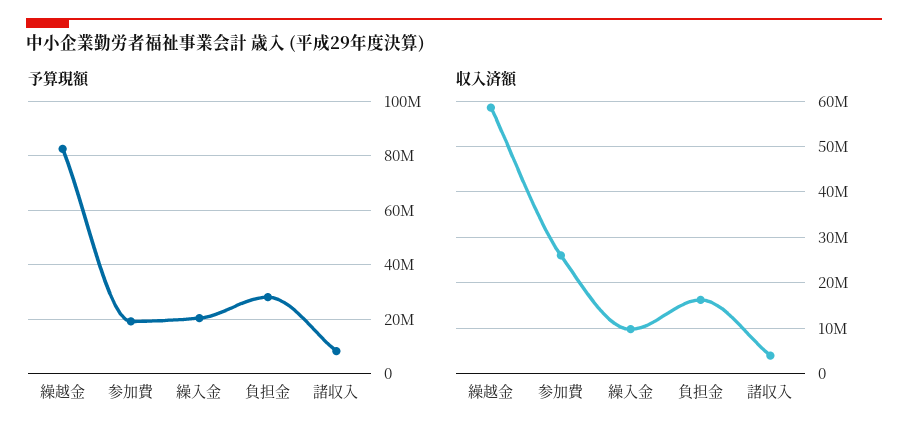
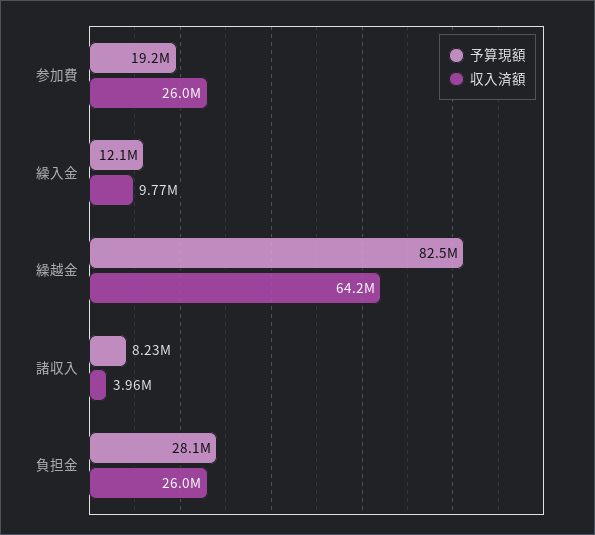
予算現額, 繰入金: 20000000 -> 12100000
収入済額, 繰越金: 58000000 -> 64200000
収入済額, 負担金: 16000000 -> 26000000

